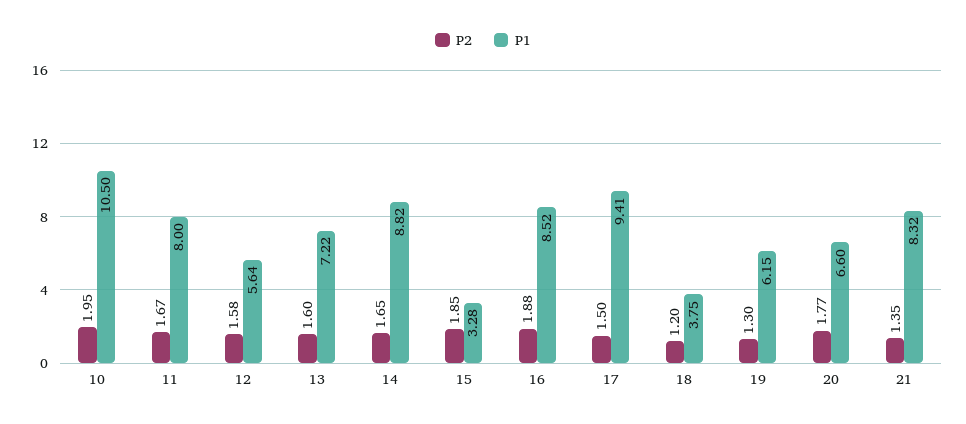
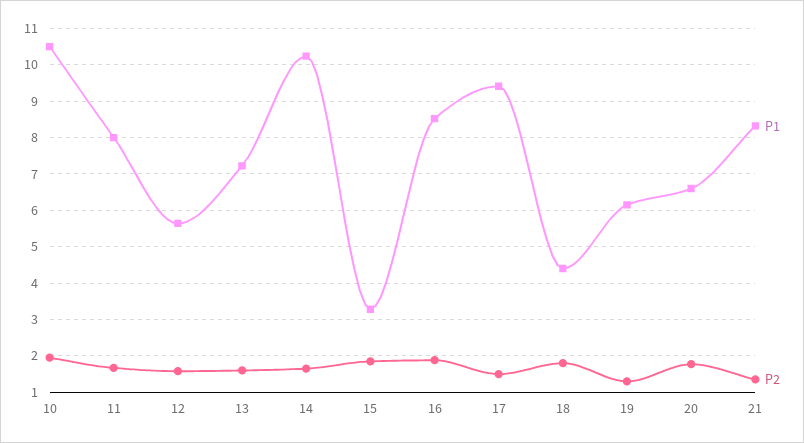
P1, 14: 8.82 -> 10.2
P2, 18: 1.2 -> 1.8
P1, 18: 3.75 -> 4.4

